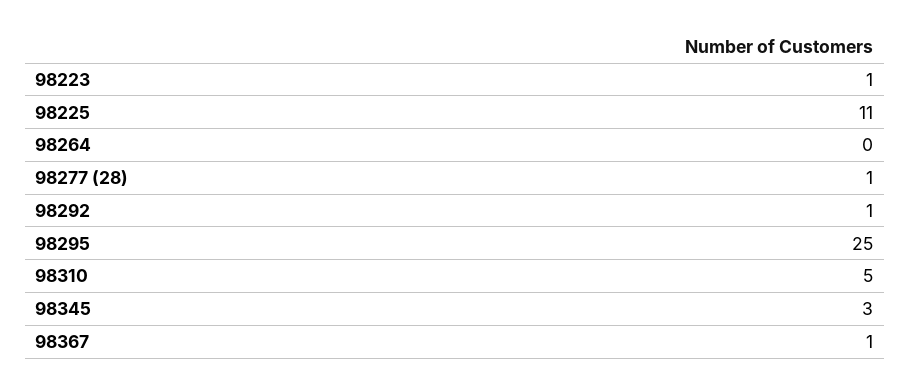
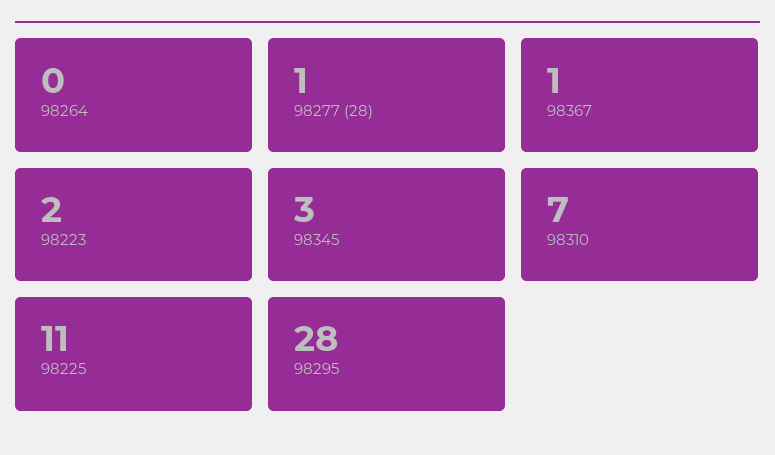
98223: 1 -> 2
98292: 1 -> none
98295: 25 -> 28
98310: 5 -> 7

